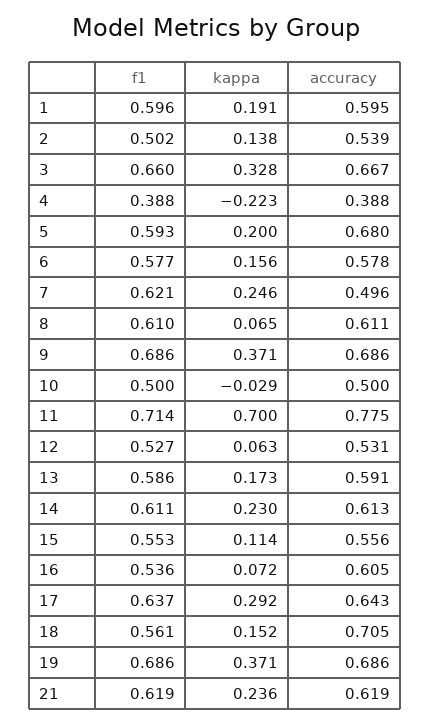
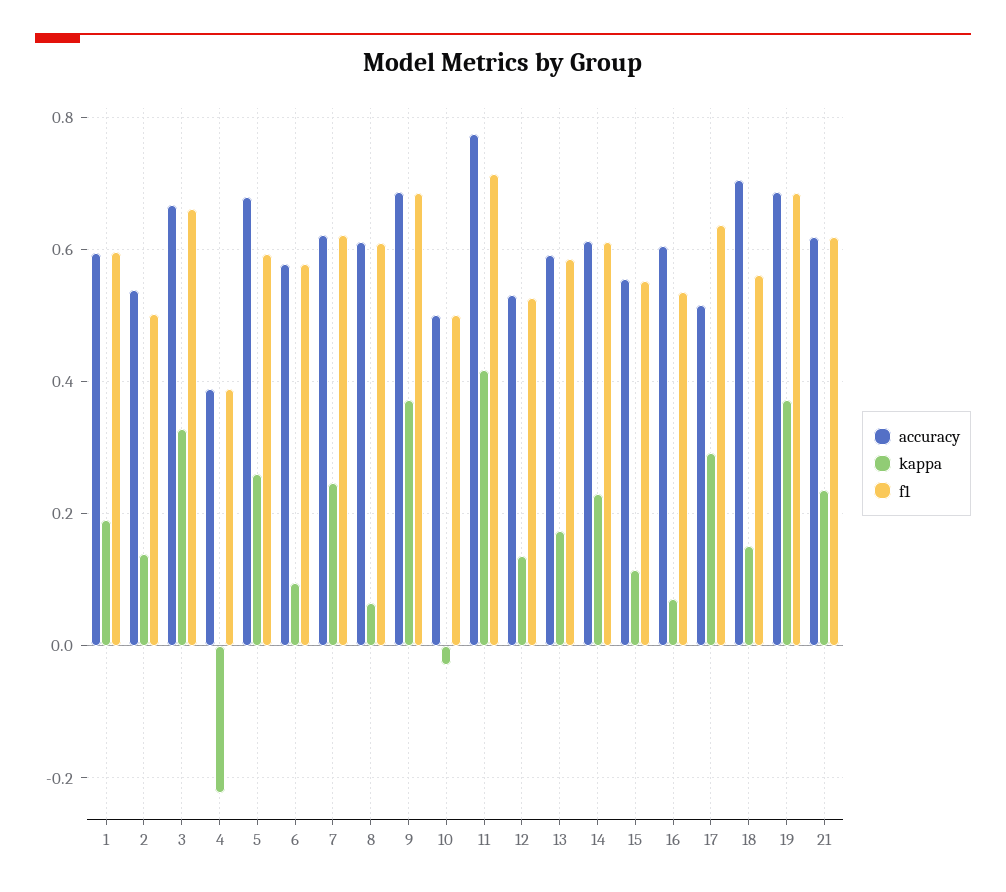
kappa, 5: 0.2 -> 0.26
kappa, 6: 0.156 -> 0.1
accuracy, 7: 0.496 -> 0.62
kappa, 11: 0.7 -> 0.42
kappa, 12: 0.063 -> 0.14
accuracy, 17: 0.643 -> 0.52

